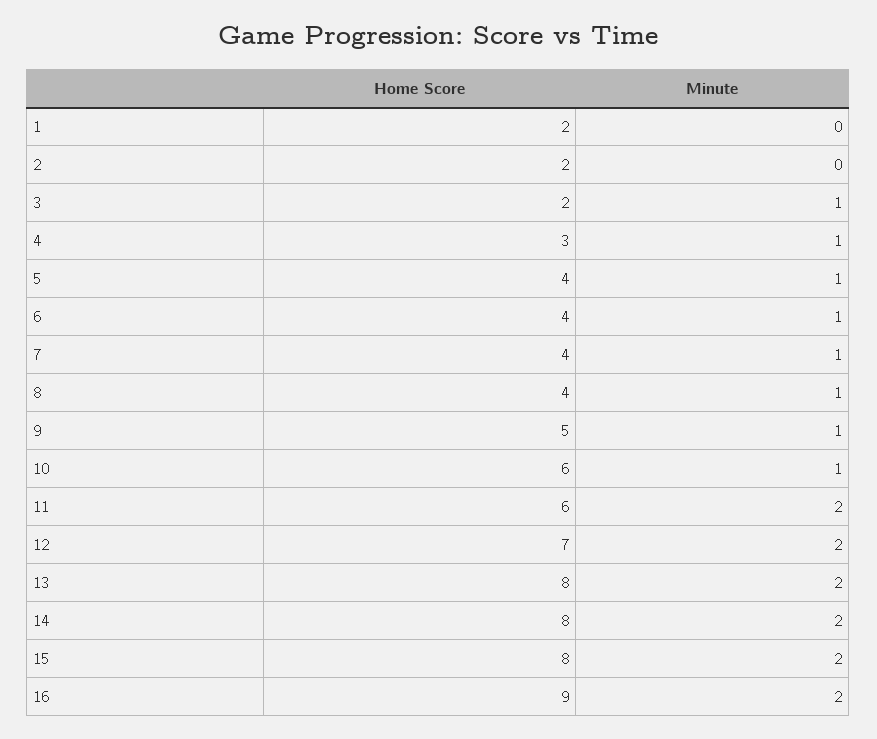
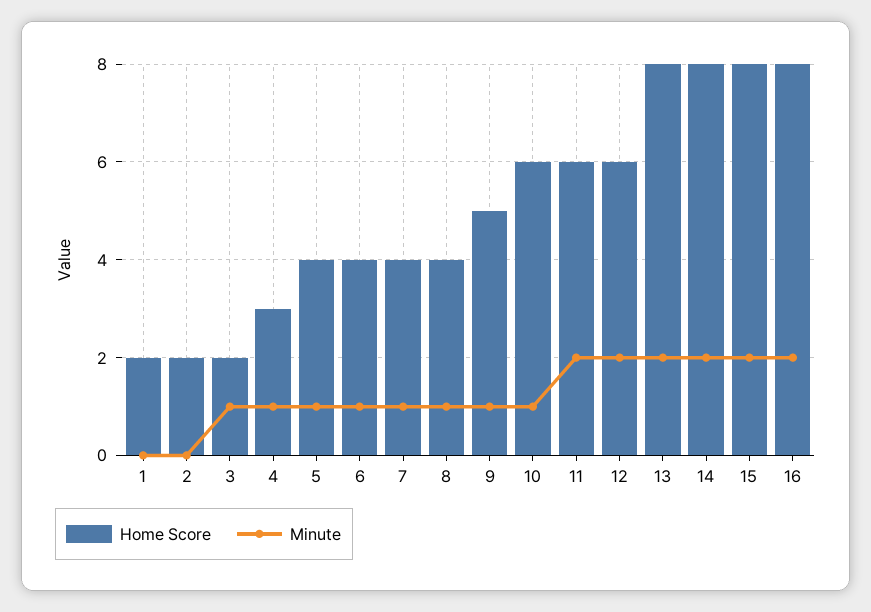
Home Score, 12: 7 -> 6
Home Score, 16: 9 -> 8

